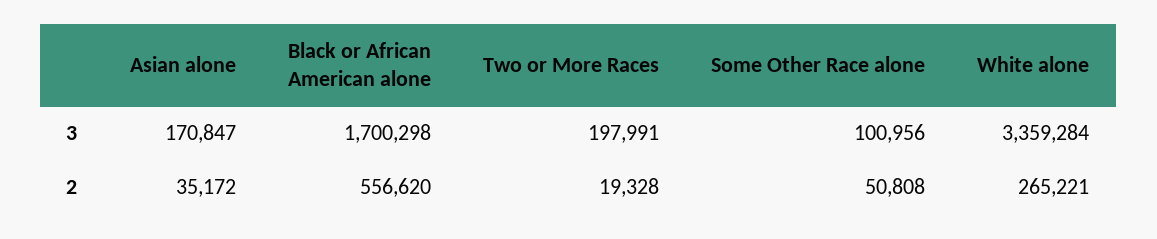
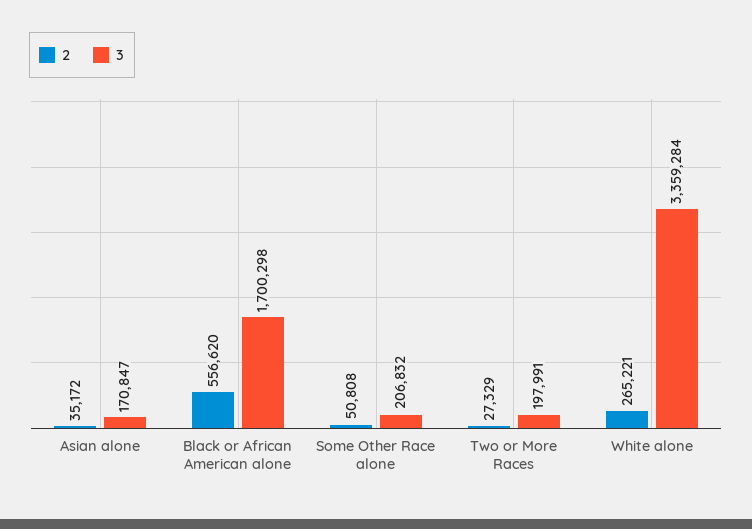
3, Some Other Race alone: 100956 -> 206832
2, Two or More Races: 19328 -> 27329

